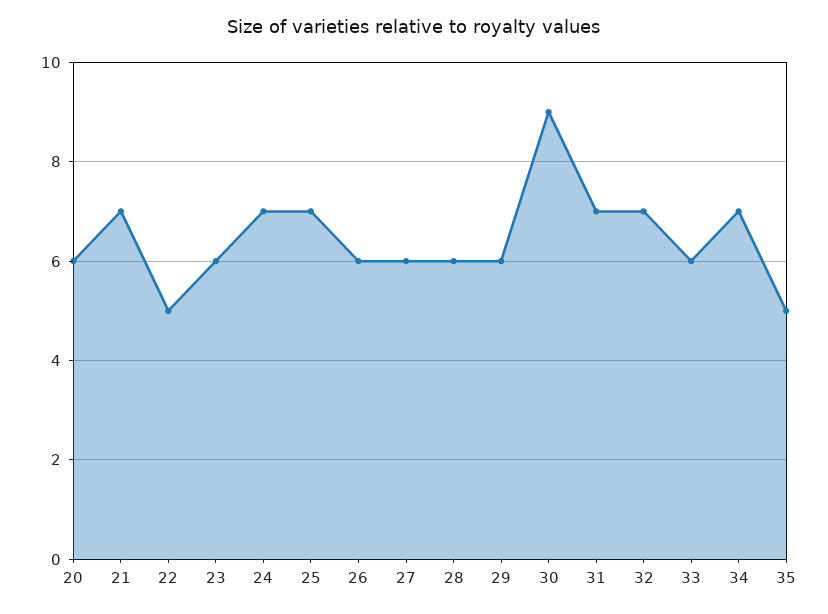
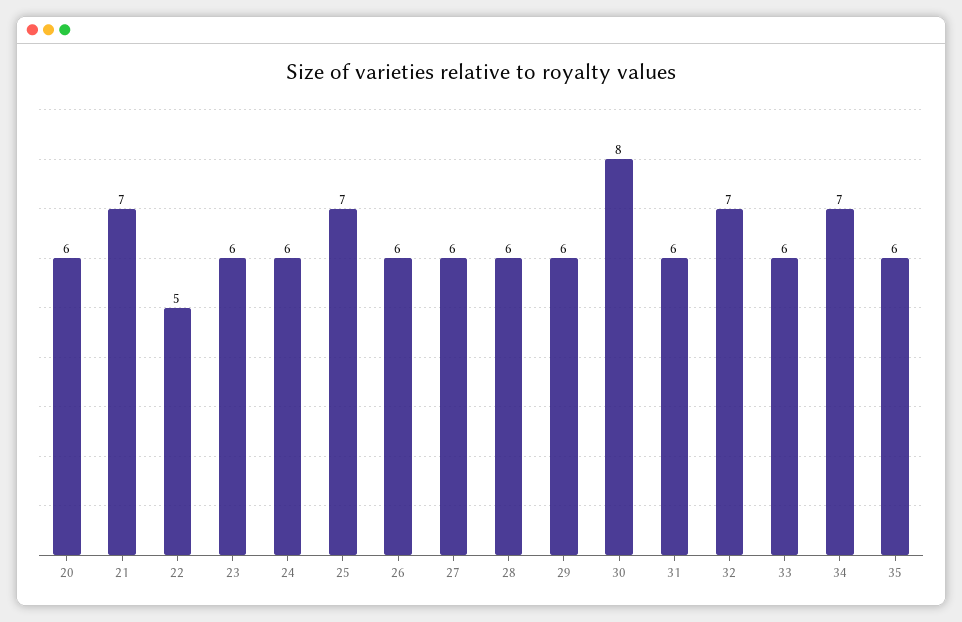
24: 7 -> 6
30: 9 -> 8
31: 7 -> 6
35: 5 -> 6

